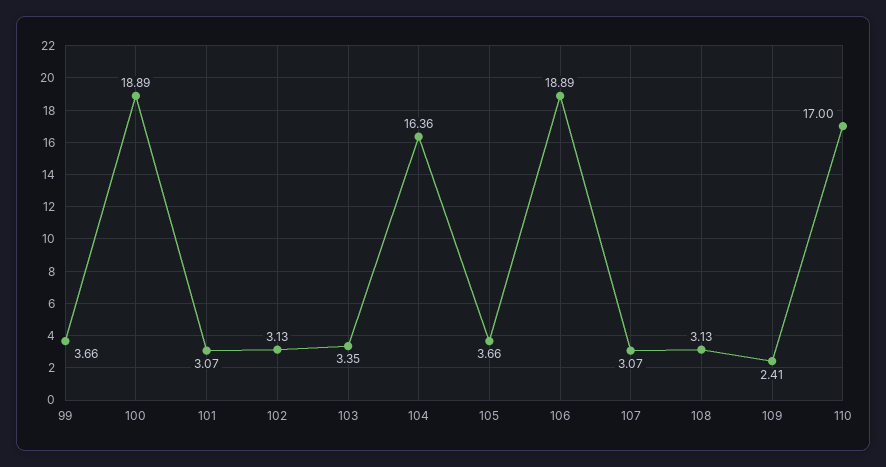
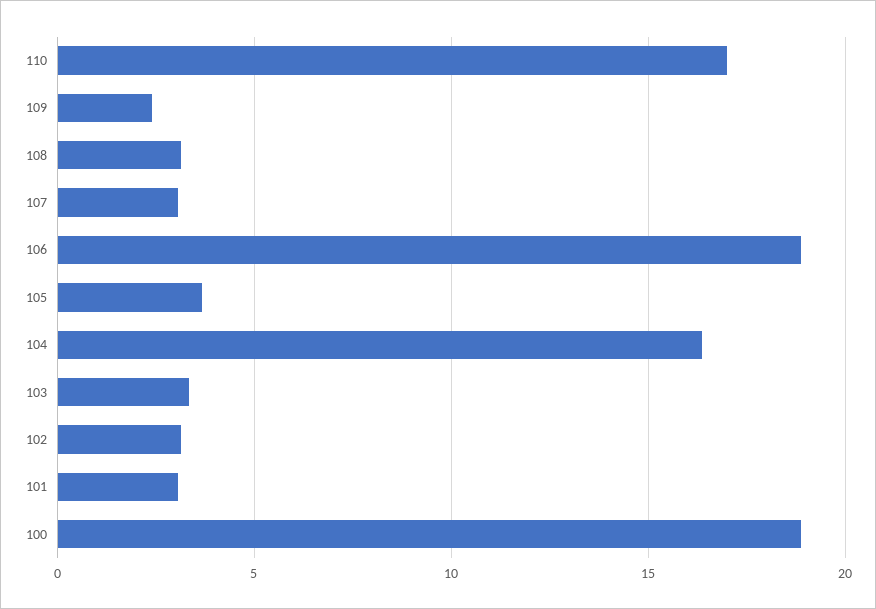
99: 3.66 -> none

